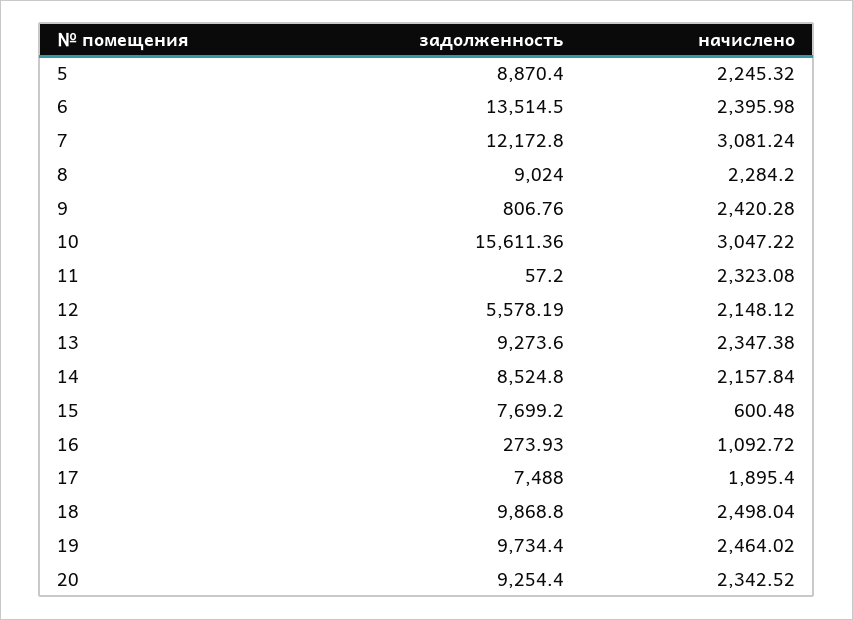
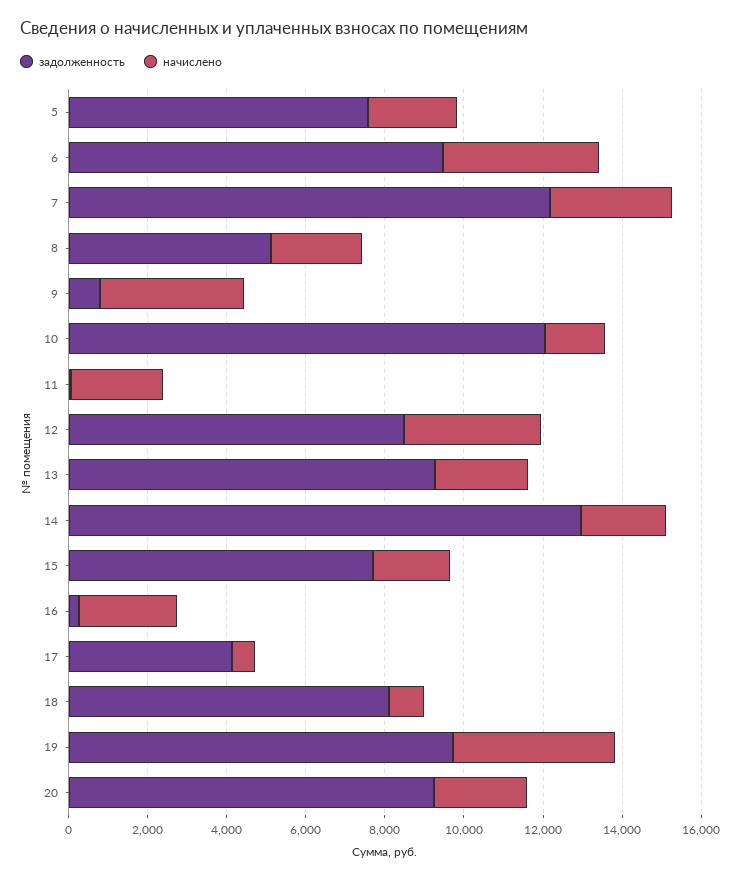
задолженность, 5: 8870.4 -> 7500
задолженность, 6: 13514.5 -> 9500
начислено, 6: 2395.98 -> 4000
задолженность, 8: 9024 -> 5000
начислено, 9: 2420.28 -> 3500
задолженность, 10: 15611.36 -> 12000
начислено, 10: 3047.22 -> 1500
задолженность, 12: 5578.19 -> 8500
начислено, 12: 2148.12 -> 3500
задолженность, 14: 8524.8 -> 13000
начислено, 15: 600.48 -> 2000
начислено, 16: 1092.72 -> 2500
задолженность, 17: 7488 -> 4000
начислено, 17: 1895.4 -> 500
задолженность, 18: 9868.8 -> 8000
начислено, 18: 2498.04 -> 1000
начислено, 19: 2464.02 -> 4000

